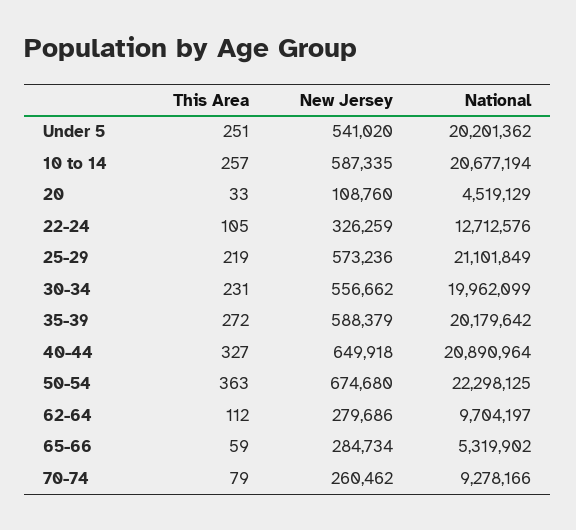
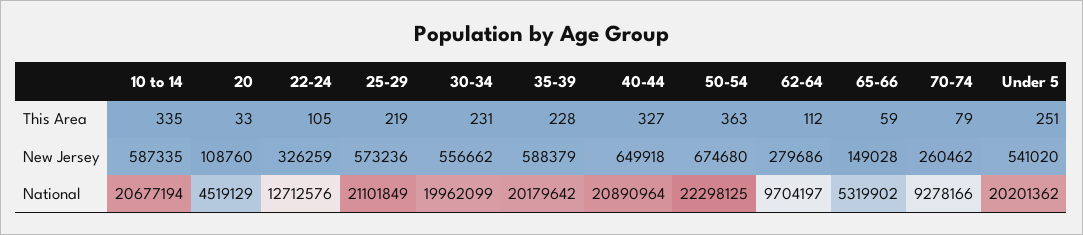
This Area, 10 to 14: 257 -> 335
This Area, 35-39: 272 -> 228
New Jersey, 65-66: 284734 -> 149028

